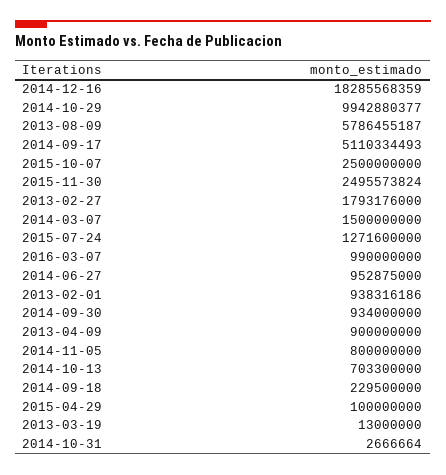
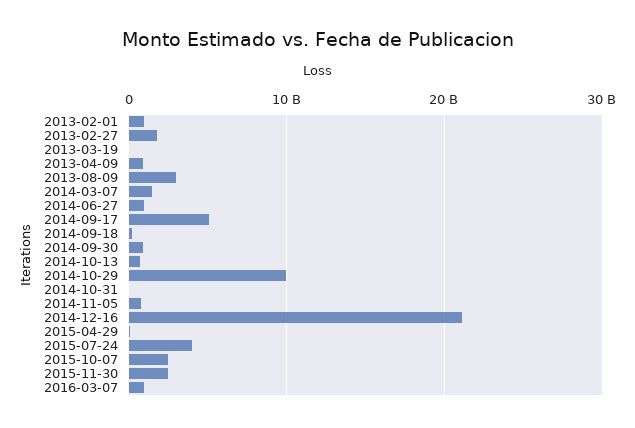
2014-12-16: 18285568359 -> 21000000000
2013-08-09: 5786455187 -> 3000000000
2015-07-24: 1271600000 -> 4000000000

